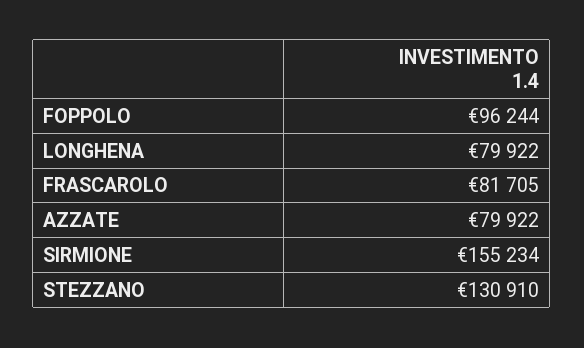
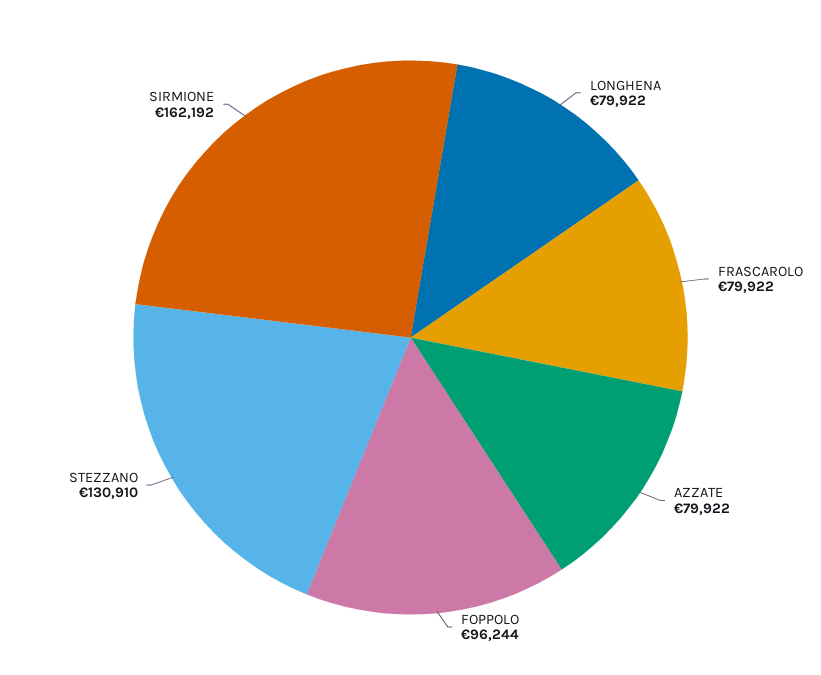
FRASCAROLO: 81705 -> 79922
SIRMIONE: 155234 -> 162192

